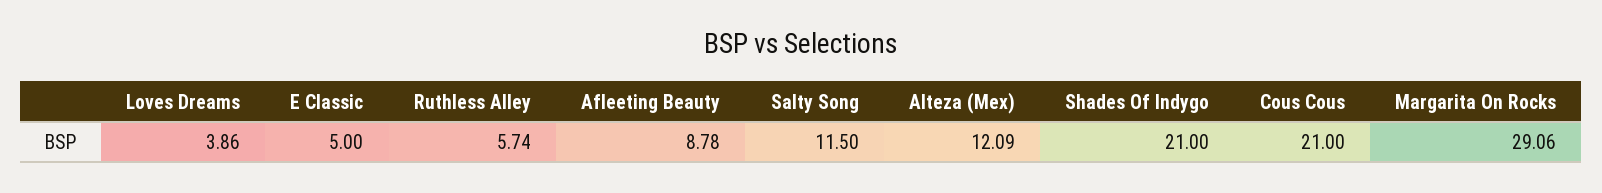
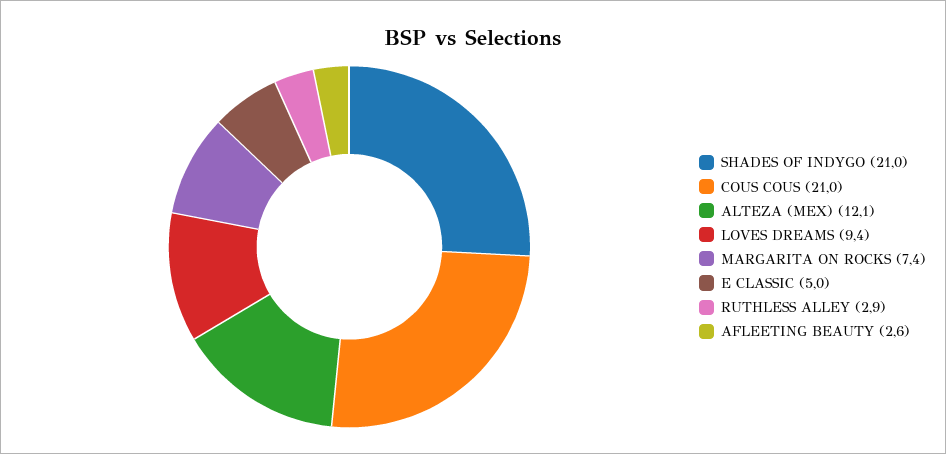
Loves Dreams: 3.86 -> 9.4
Ruthless Alley: 5.74 -> 2.9
Afleeting Beauty: 8.78 -> 2.6
Salty Song: 11.5 -> none
Margarita On Rocks: 29.06 -> 7.4

